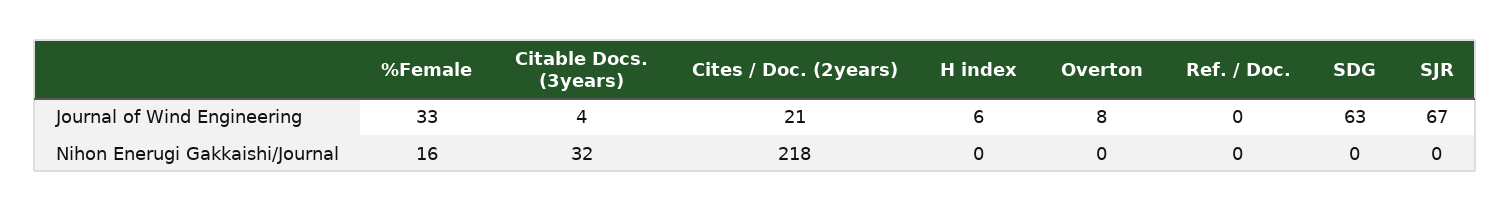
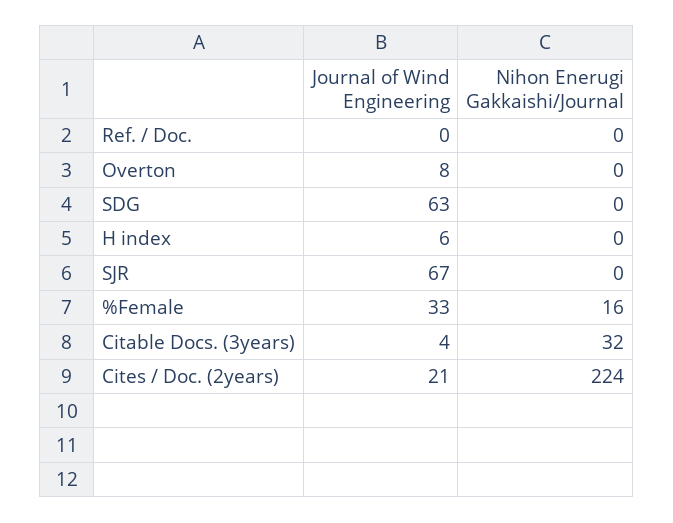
Cites / Doc. (2years), Nihon Enerugi Gakkaishi/Journal: 218 -> 224

